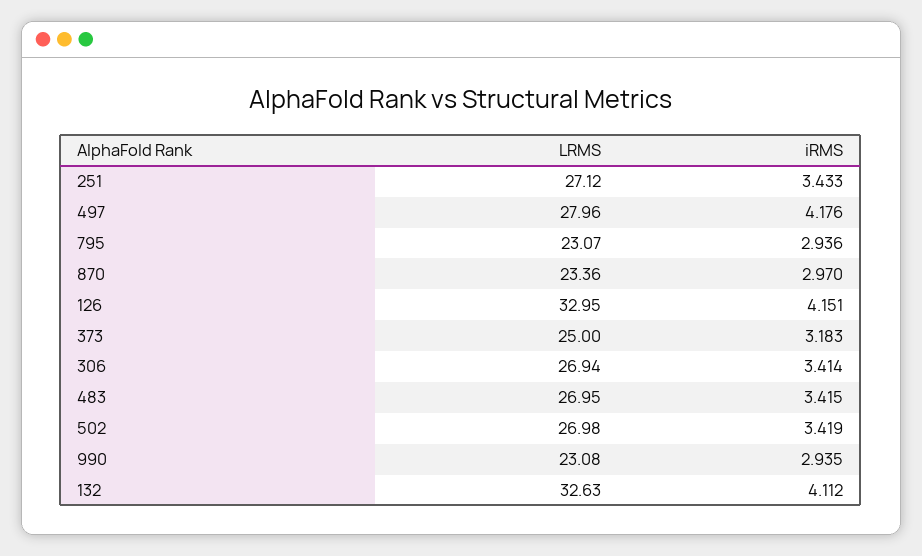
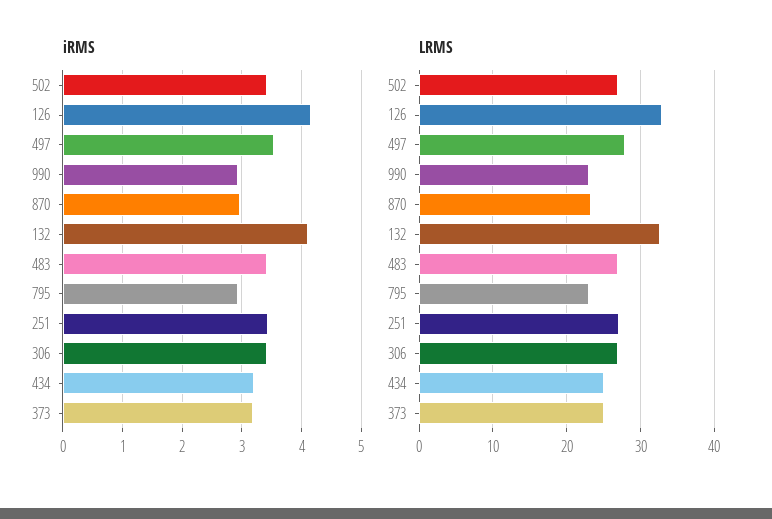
iRMS, 497: 4.176 -> 3.6
iRMS, 434: none -> 3.2
LRMS, 434: none -> 25

